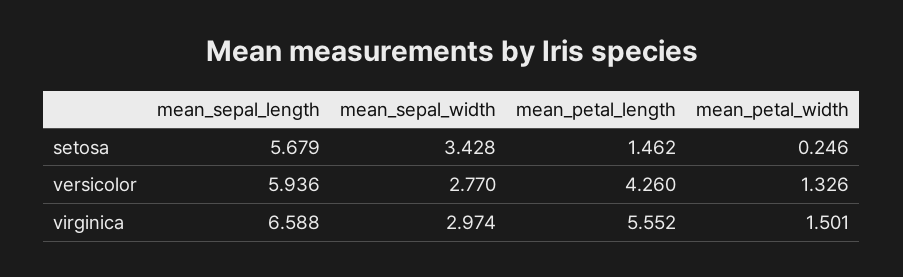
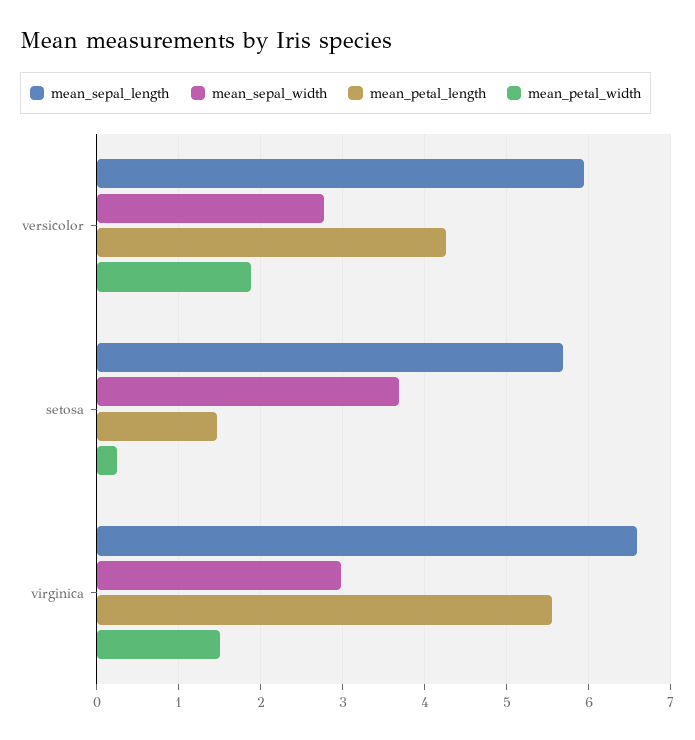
mean_sepal_width, setosa: 3.428 -> 3.7
mean_petal_width, versicolor: 1.326 -> 1.9

